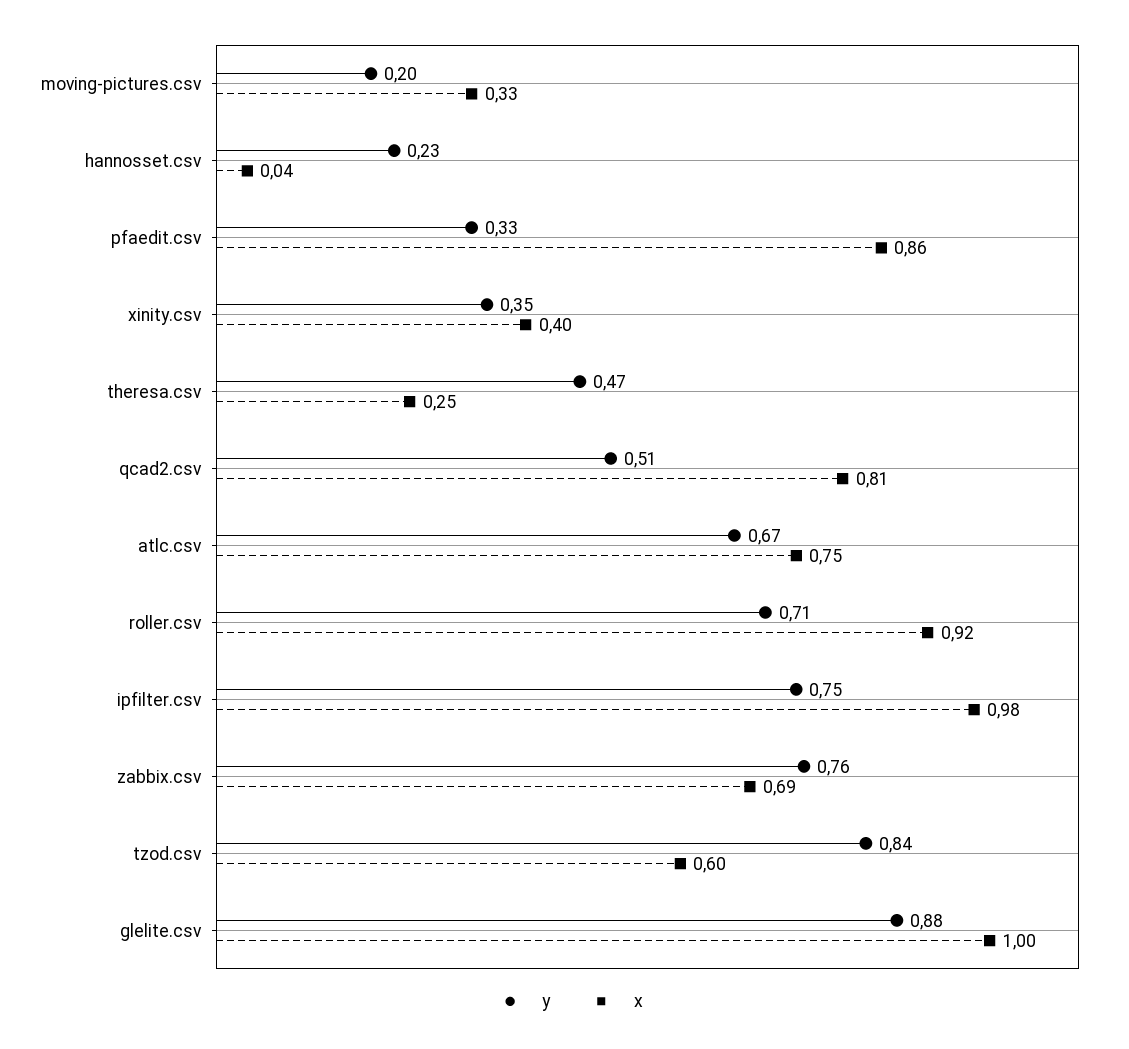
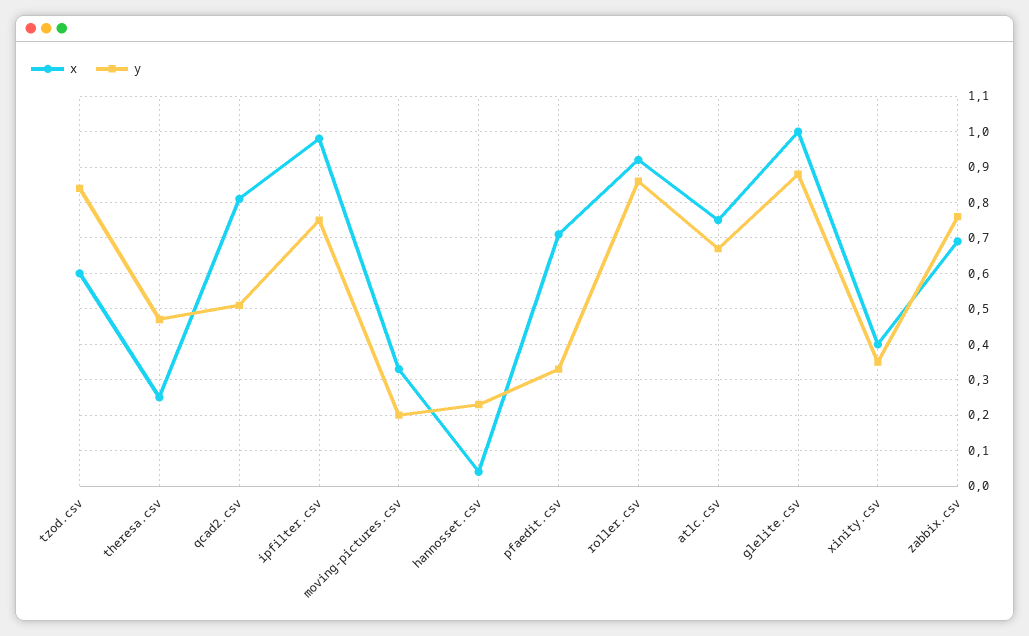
x, pfaedit.csv: 0.86 -> 0.7
y, roller.csv: 0.71 -> 0.85

